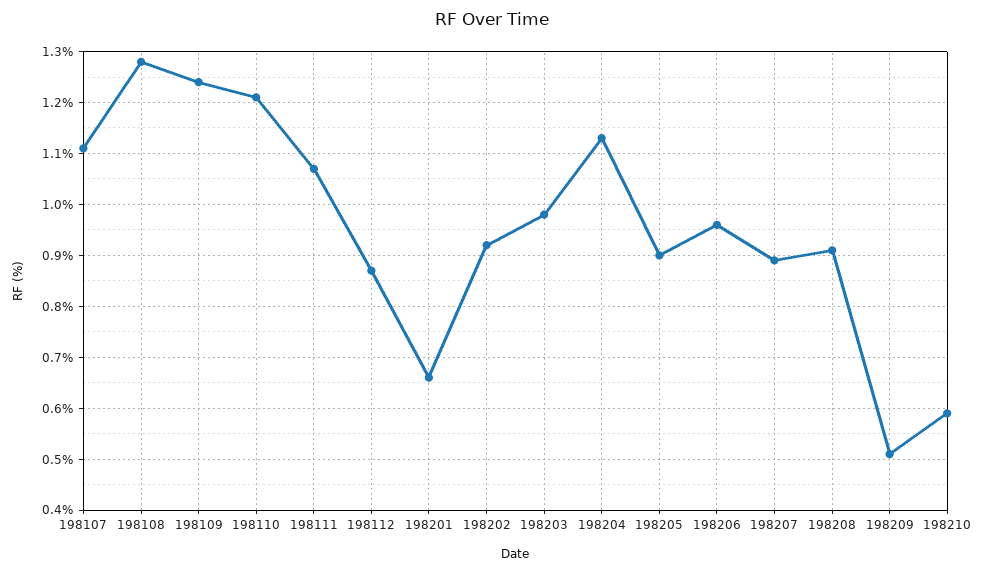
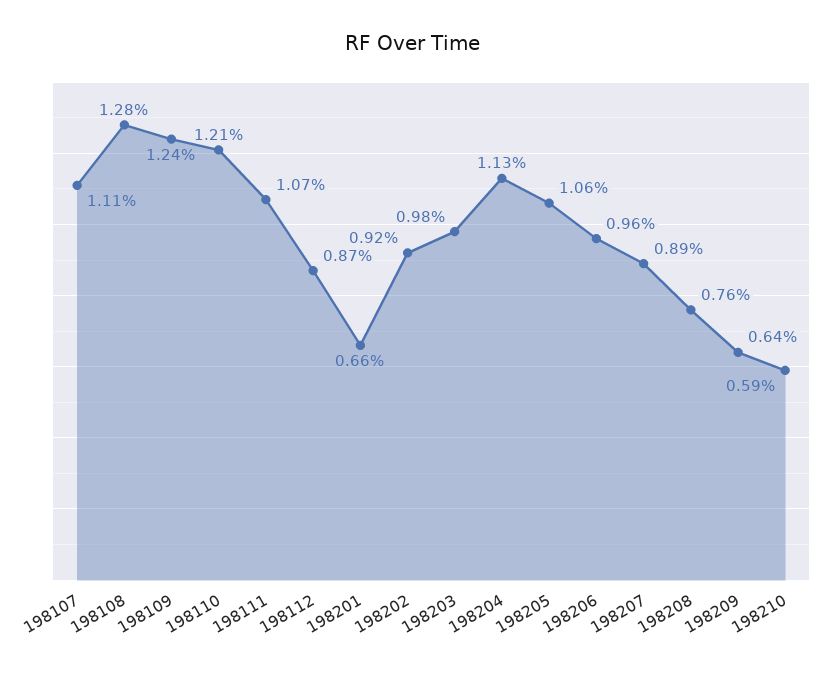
198205: 0.9 -> 1.06
198208: 0.9 -> 0.76
198209: 0.5 -> 0.64

